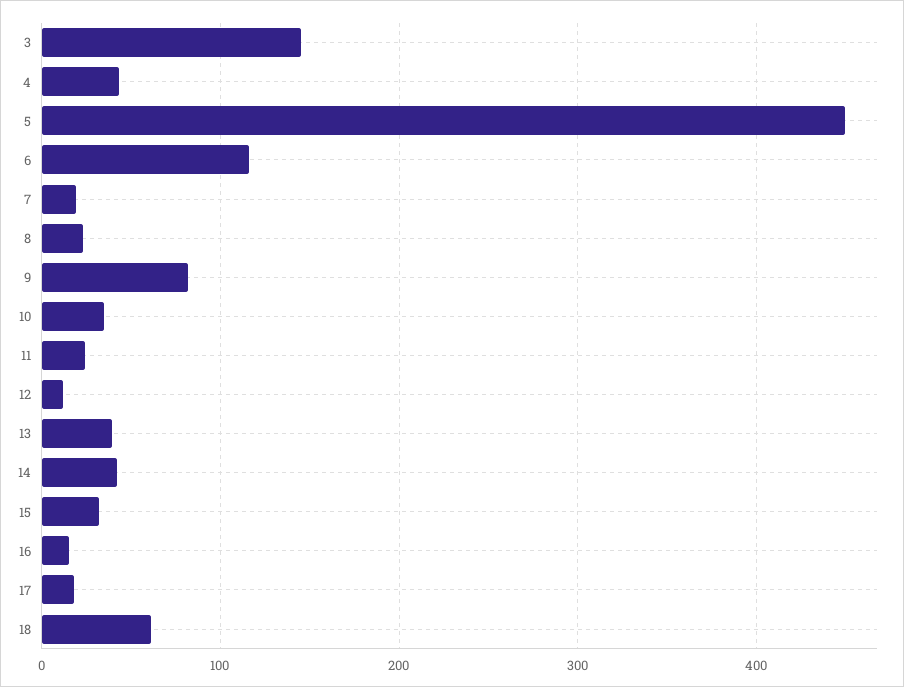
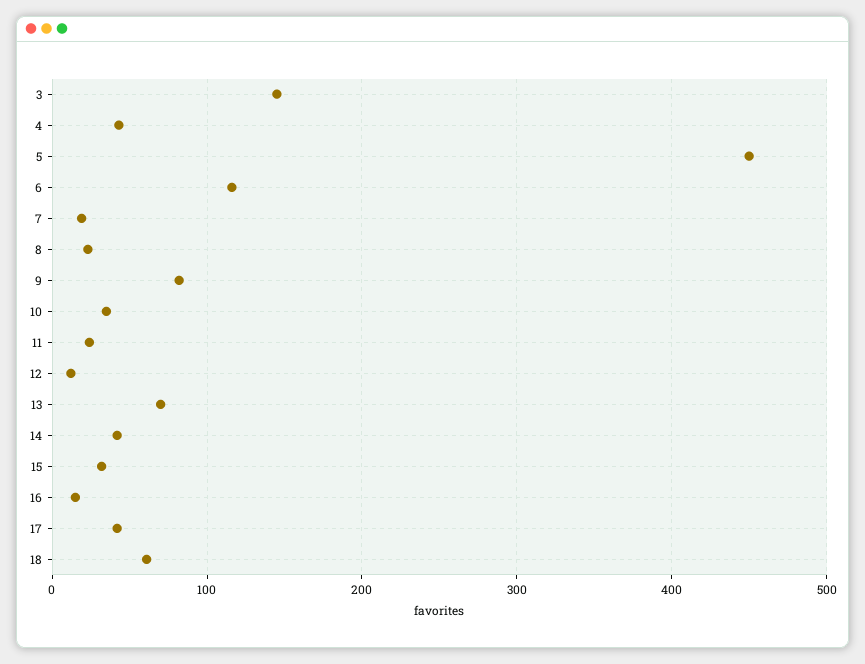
13: 40 -> 70
17: 20 -> 40

